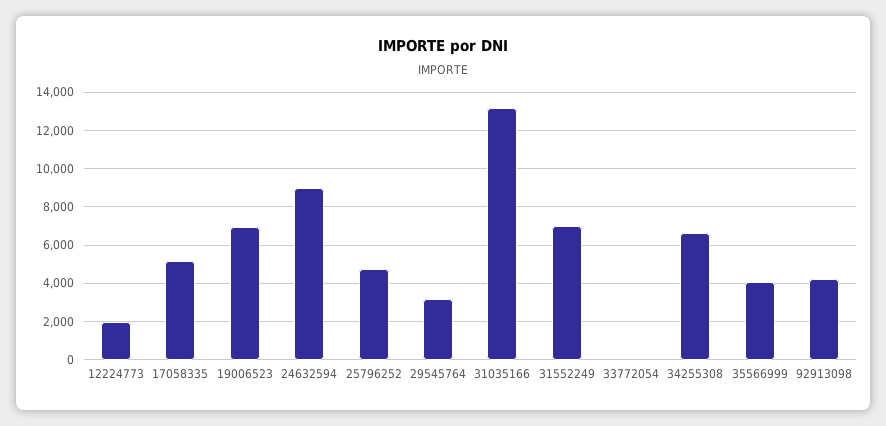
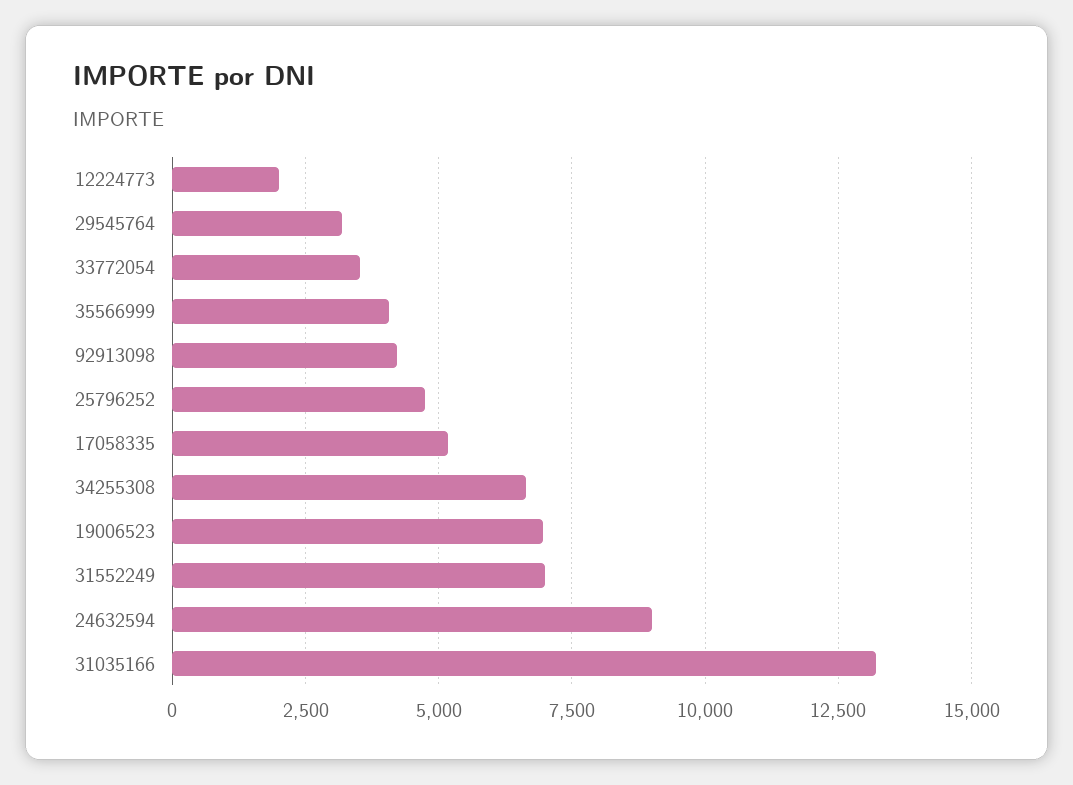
33772054: 0 -> 3500

